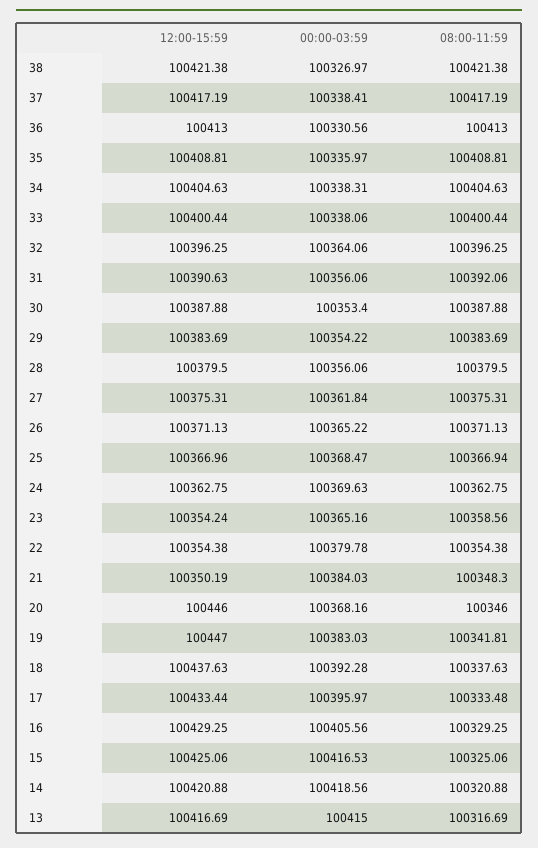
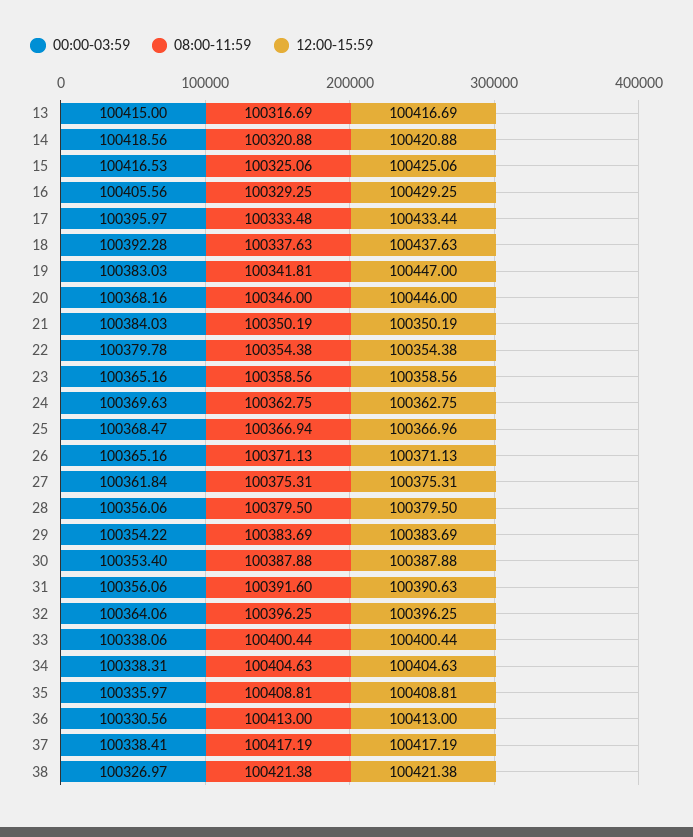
08:00-11:59, 31: 100392.06 -> 100391.6
00:00-03:59, 26: 100365.22 -> 100365.16
12:00-15:59, 23: 100354.24 -> 100358.56
08:00-11:59, 21: 100348.3 -> 100350.19

